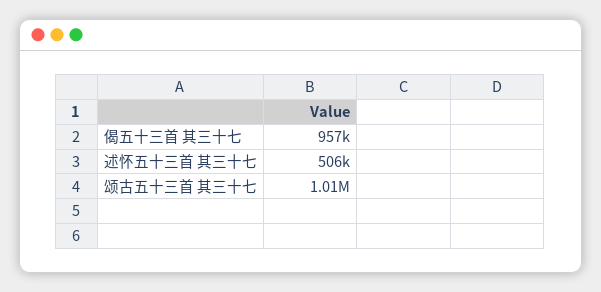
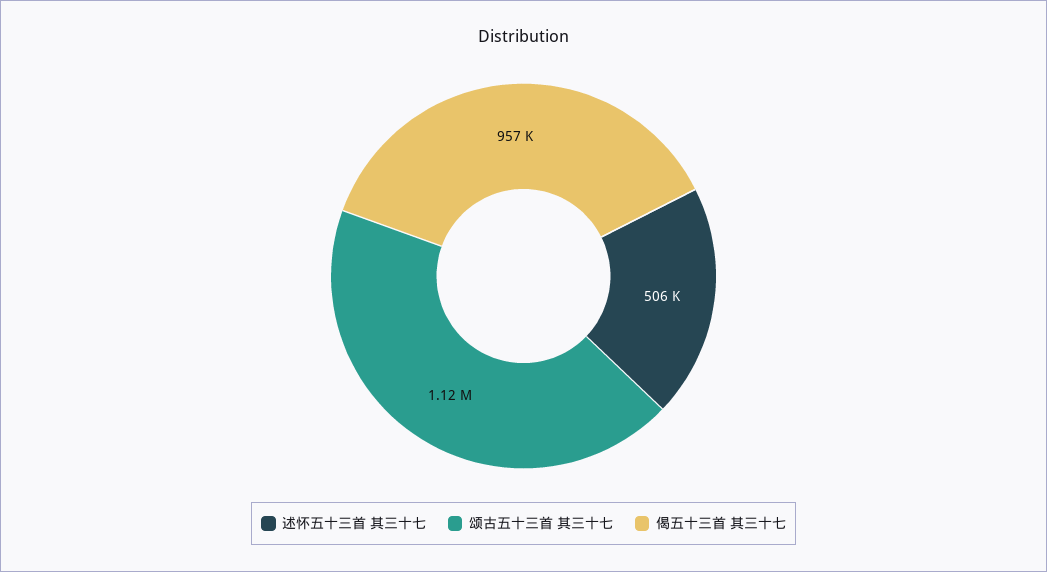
颂古五十三首 其三十七: 1010000 -> 1120000

